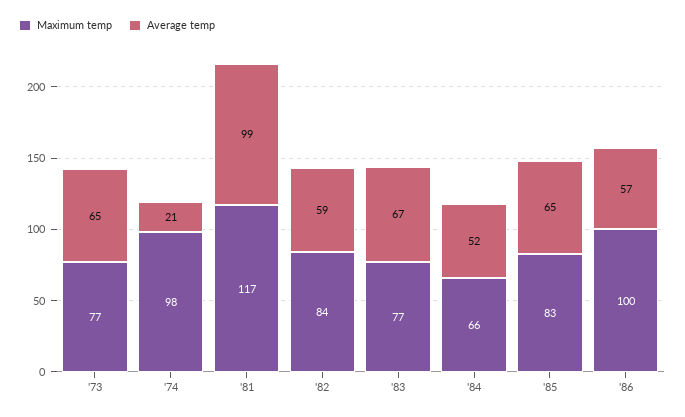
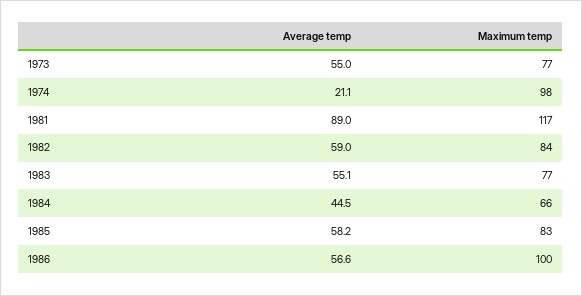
Average temp, '73: 65 -> 55
Average temp, '81: 99 -> 89
Average temp, '83: 67 -> 55.1
Average temp, '84: 52 -> 44.5
Average temp, '85: 65 -> 58.2

